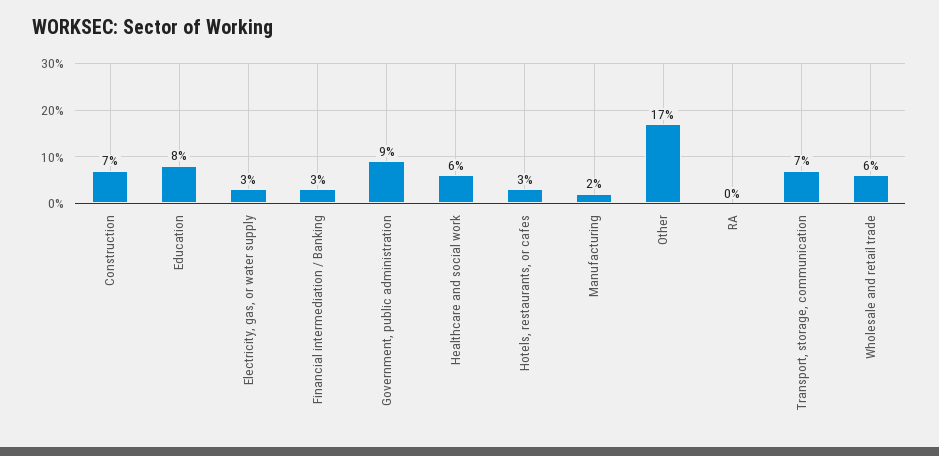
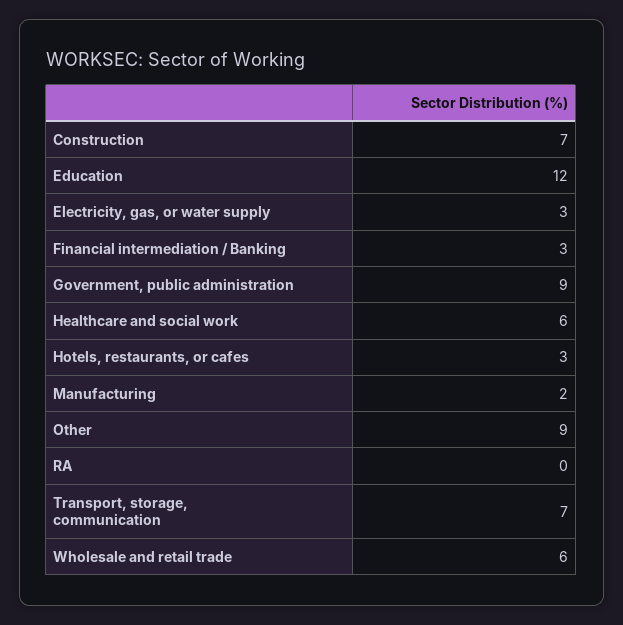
Education: 8 -> 12
Other: 17 -> 9

